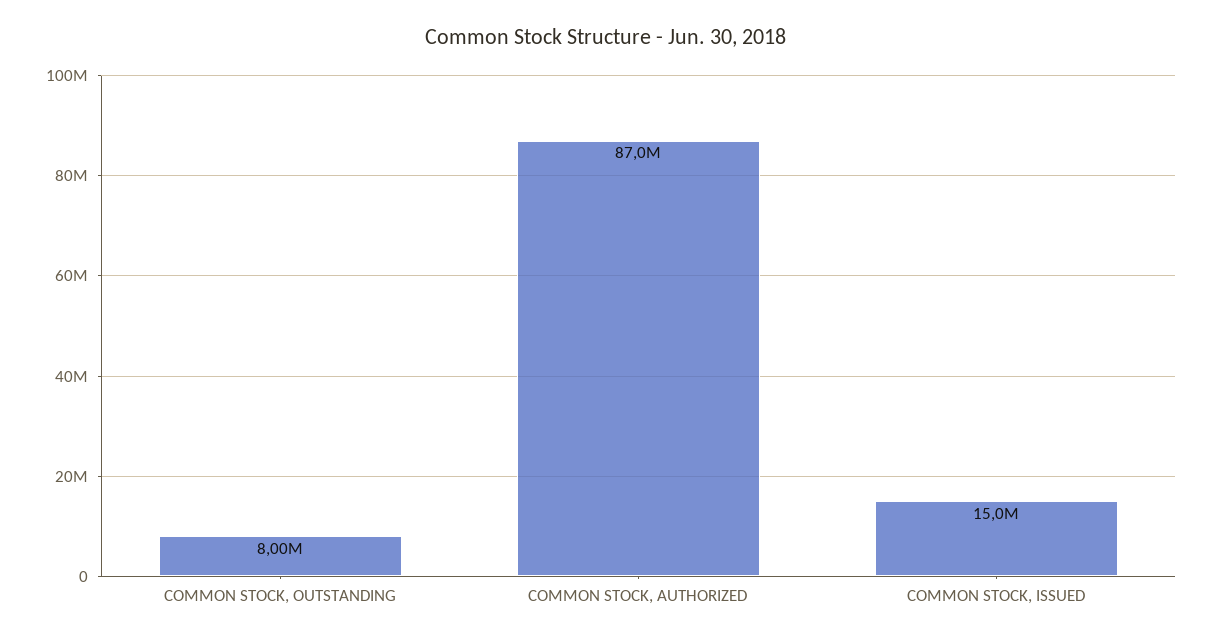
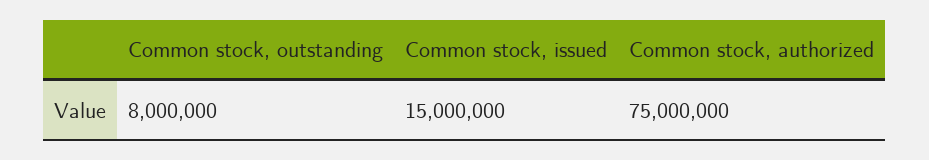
COMMON STOCK, AUTHORIZED: 87000000 -> 75000000

